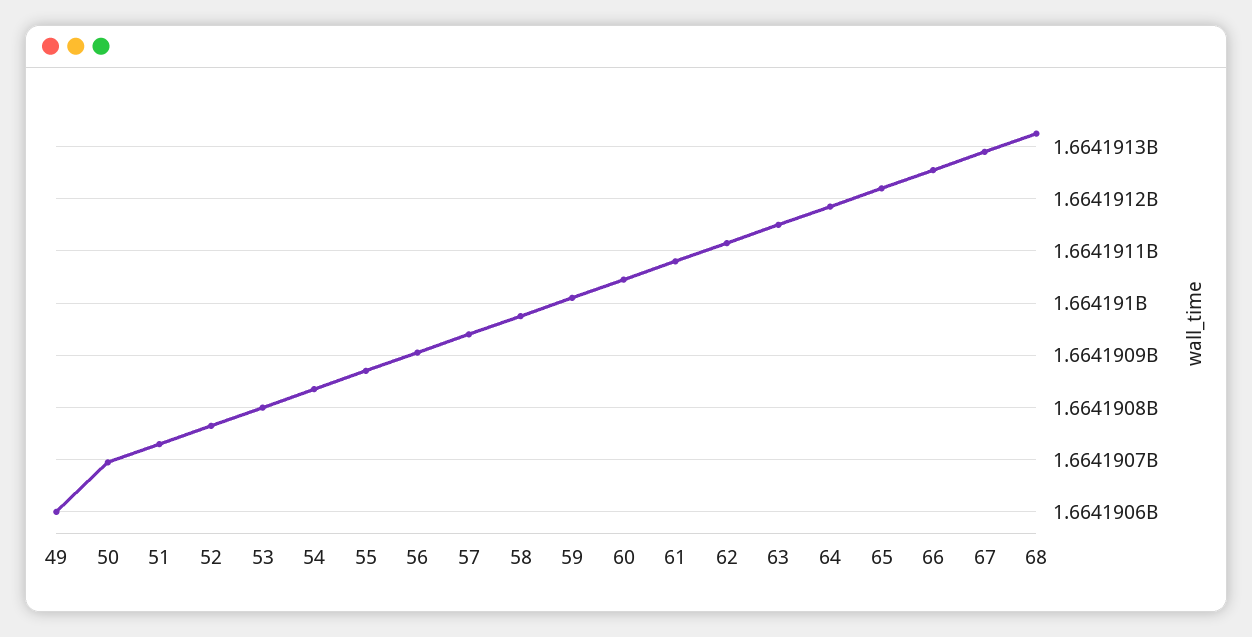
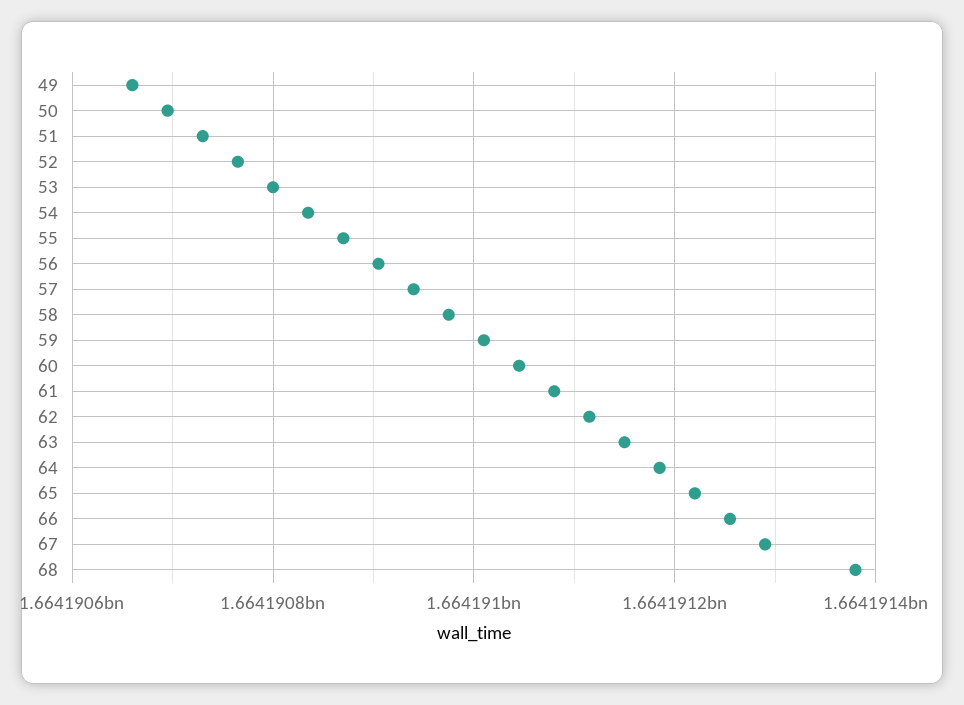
49: 1664190600 -> 1664190660
68: 1664191320 -> 1664191380

